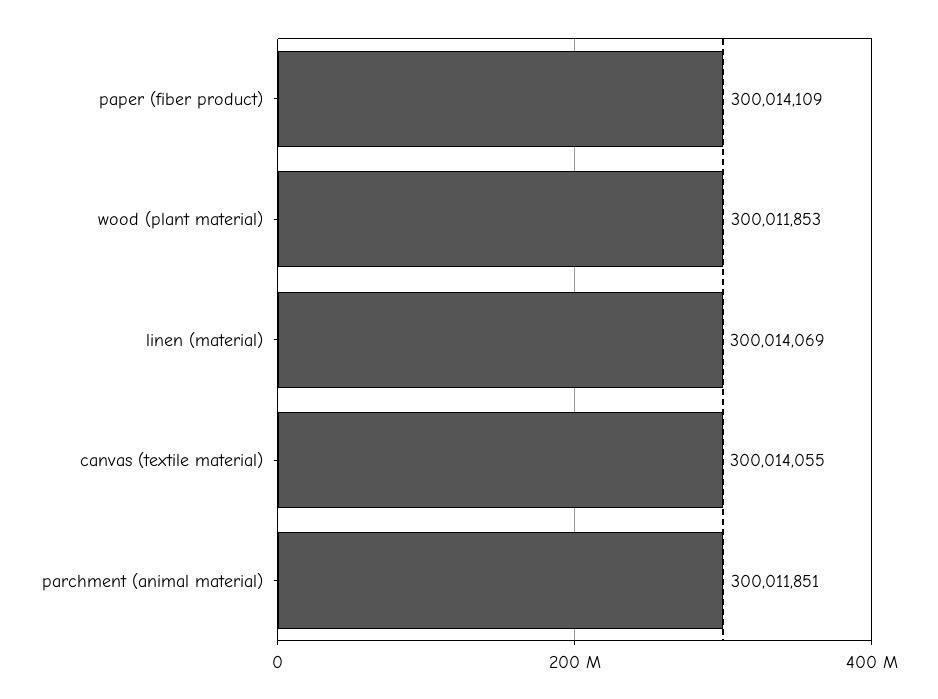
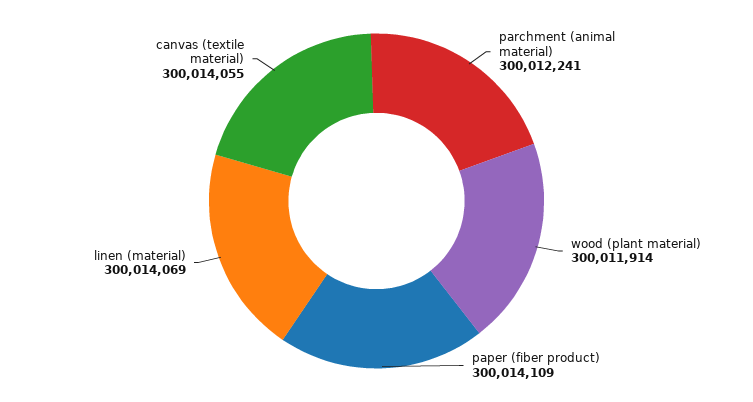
wood (plant material): 300011853 -> 300011914
parchment (animal material): 300011851 -> 300012241

